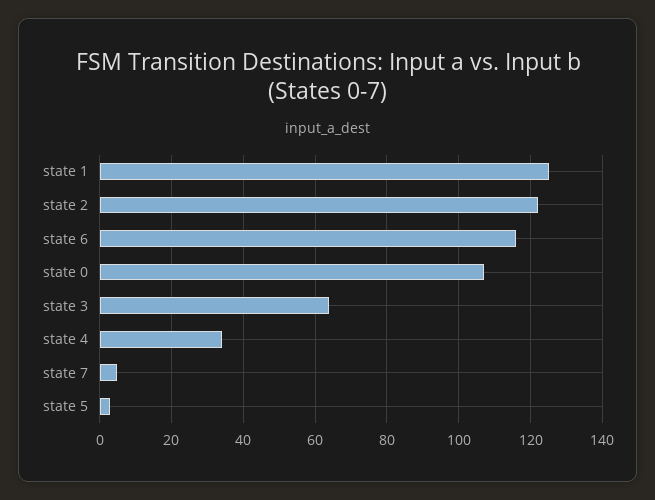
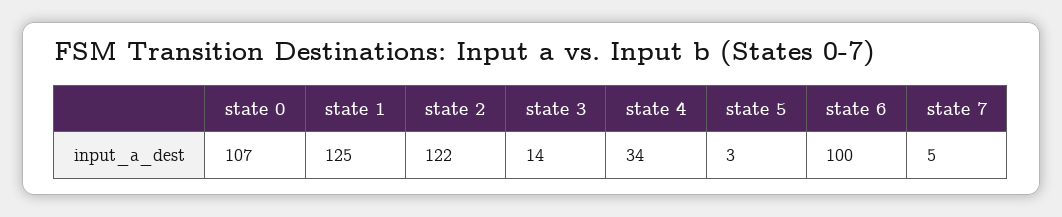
state 6: 115 -> 100
state 3: 65 -> 14

